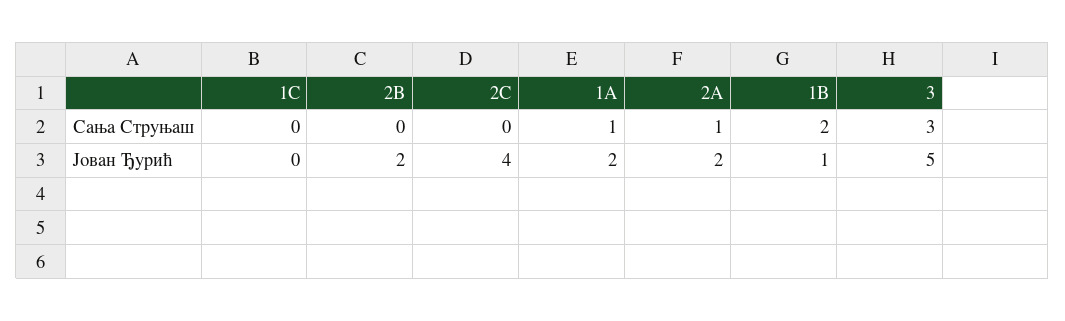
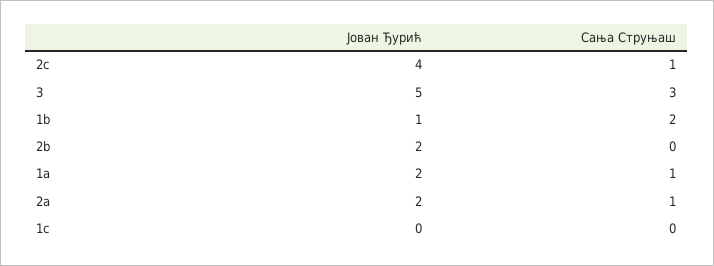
2C, Сања Струњаш: 0 -> 1

